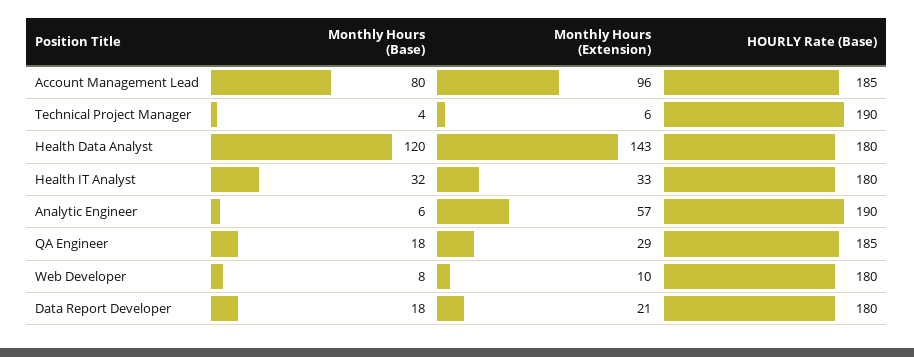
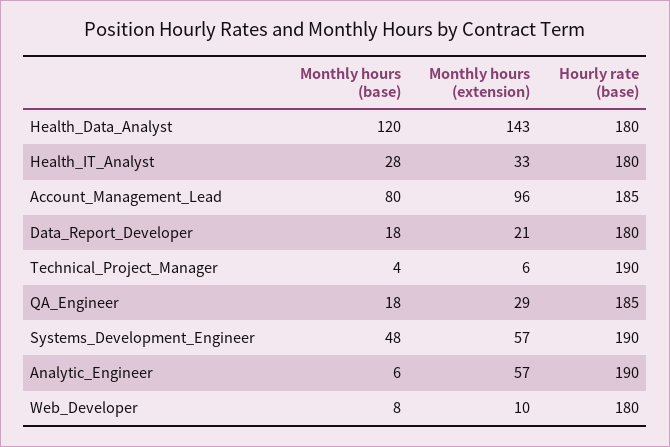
Monthly Hours (Base), Health IT Analyst: 32 -> 28
Monthly Hours (Base), Systems_Development_Engineer: none -> 48
Monthly Hours (Extension), Systems_Development_Engineer: none -> 57
HOURLY Rate (Base), Systems_Development_Engineer: none -> 190

